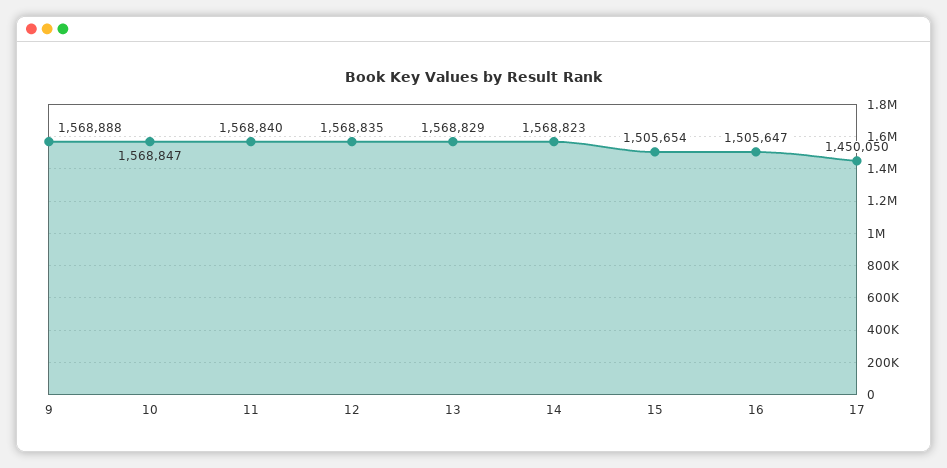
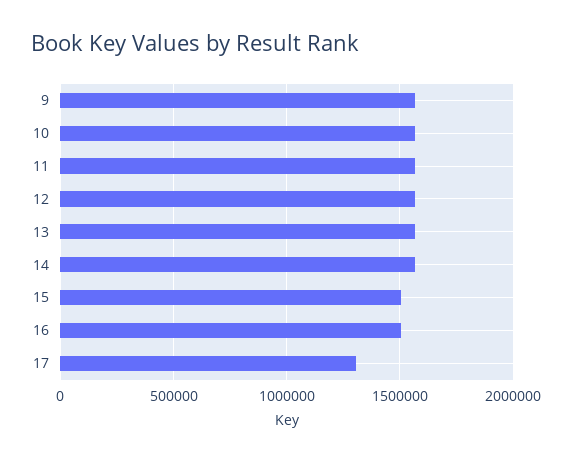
17: 1450050 -> 1300000

